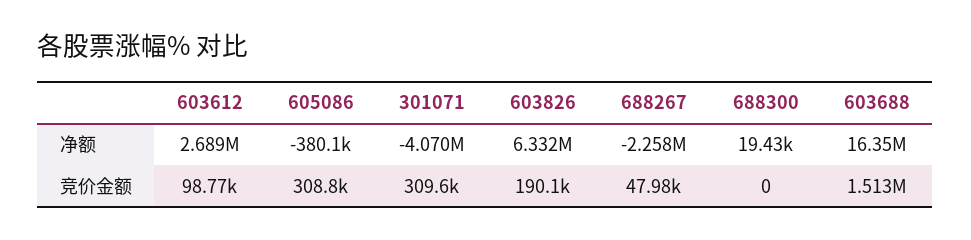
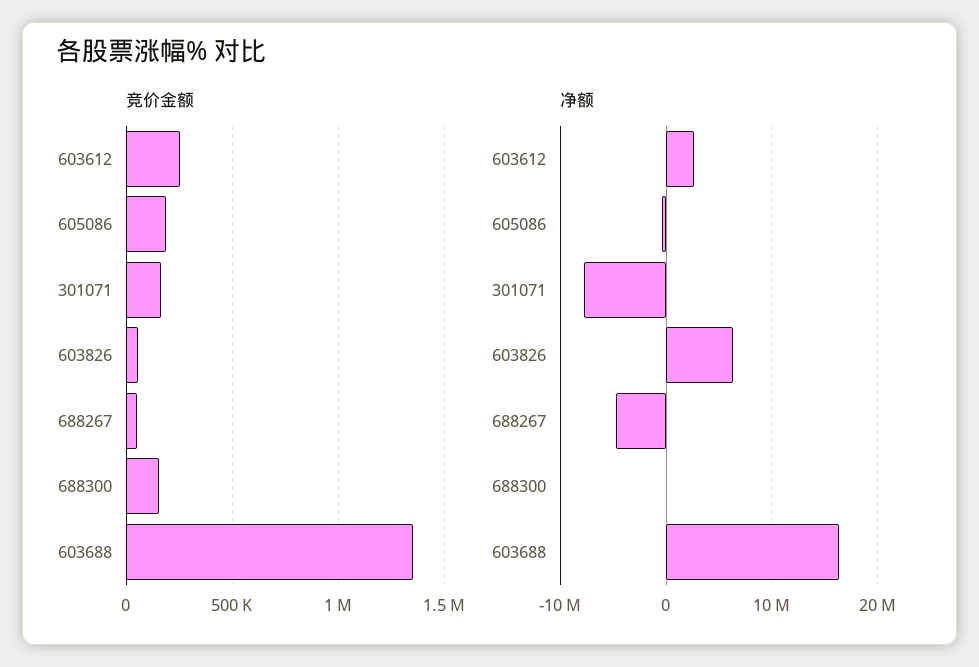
净额, 301071: -4070000 -> -8000000
净额, 688267: -2258000 -> -5000000
竞价金额, 603612: 98770 -> 250000
竞价金额, 605086: 308800 -> 200000
竞价金额, 301071: 309600 -> 150000
竞价金额, 603826: 190100 -> 50000
竞价金额, 688300: 0 -> 150000
竞价金额, 603688: 1513000 -> 1350000

